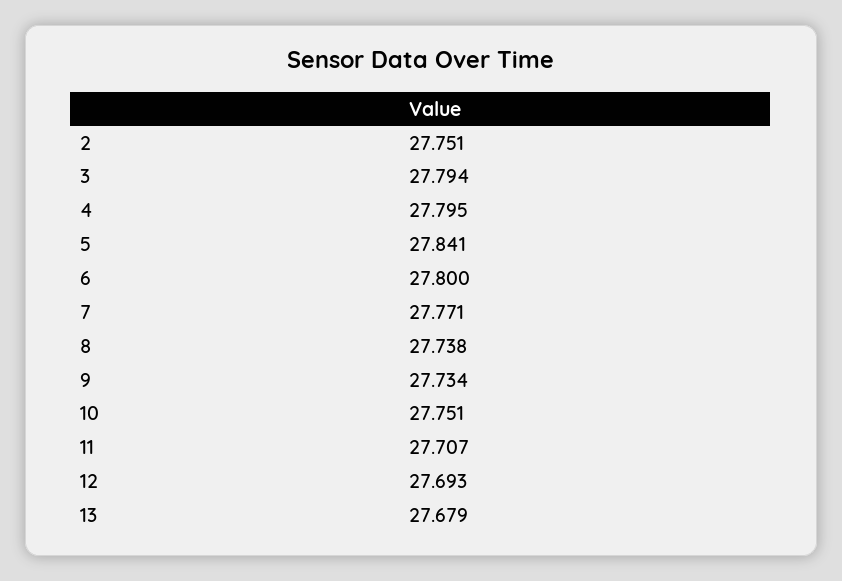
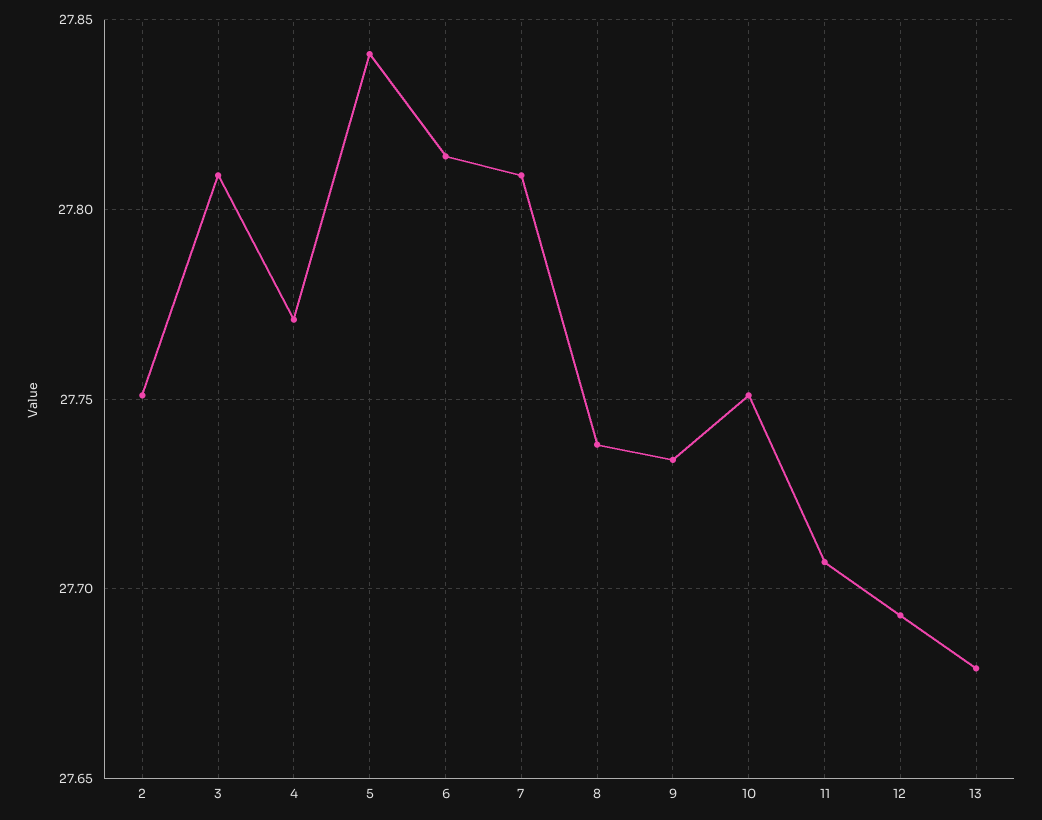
3: 27.794 -> 27.81
4: 27.795 -> 27.77
6: 27.8 -> 27.815
7: 27.771 -> 27.81

